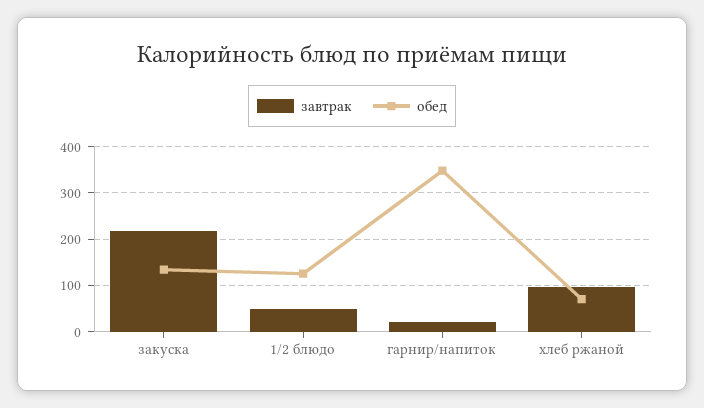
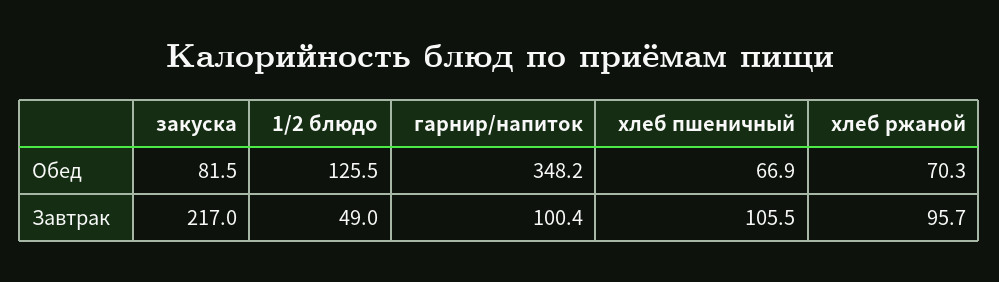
обед, закуска: 140 -> 81.5
завтрак, гарнир/напиток: 20 -> 100.4
обед, хлеб пшеничный: none -> 66.9
завтрак, хлеб пшеничный: none -> 105.5

